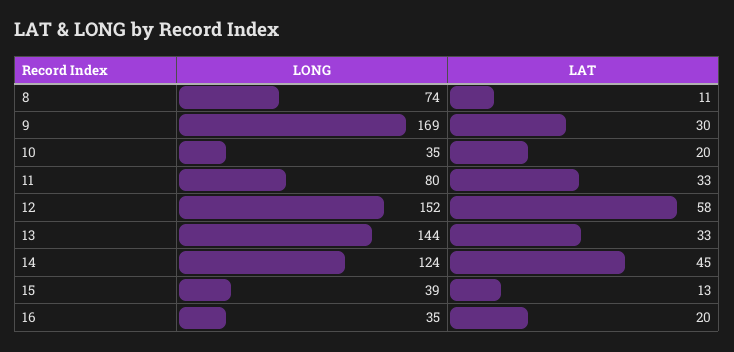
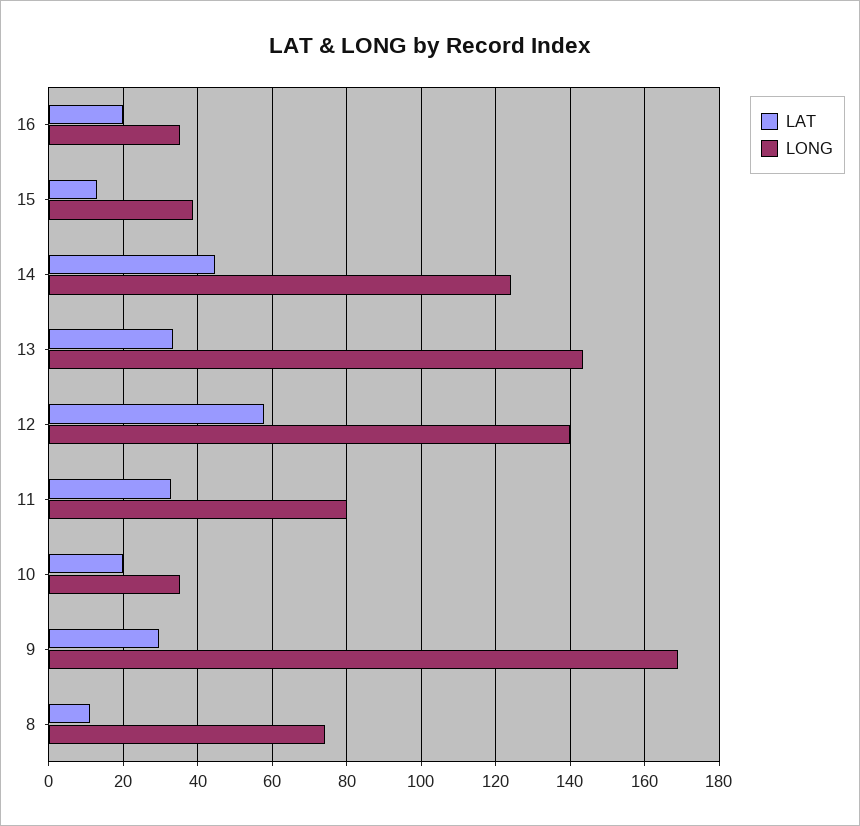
LONG, 12: 152 -> 140

